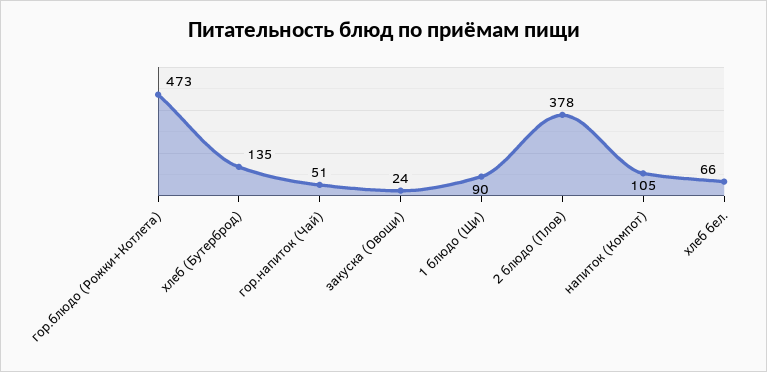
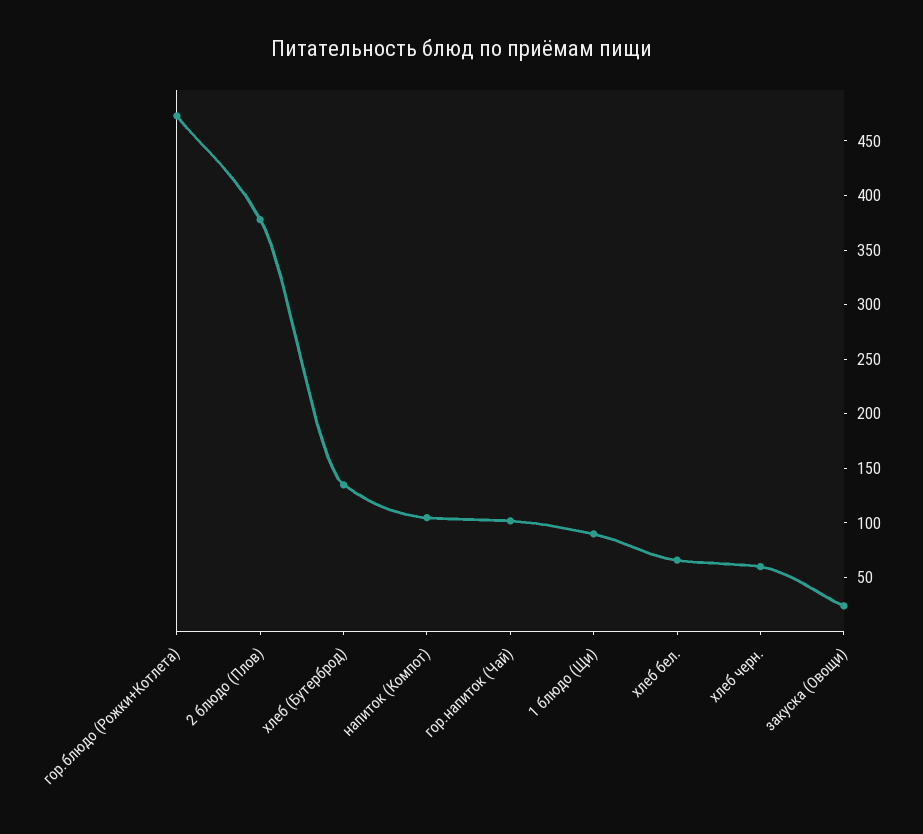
гор.напиток (Чай): 51 -> 100
хлеб черн.: none -> 60

